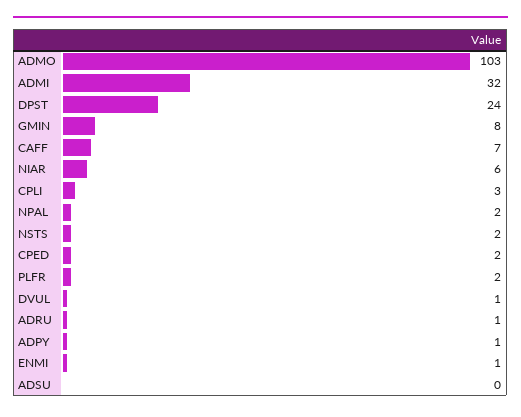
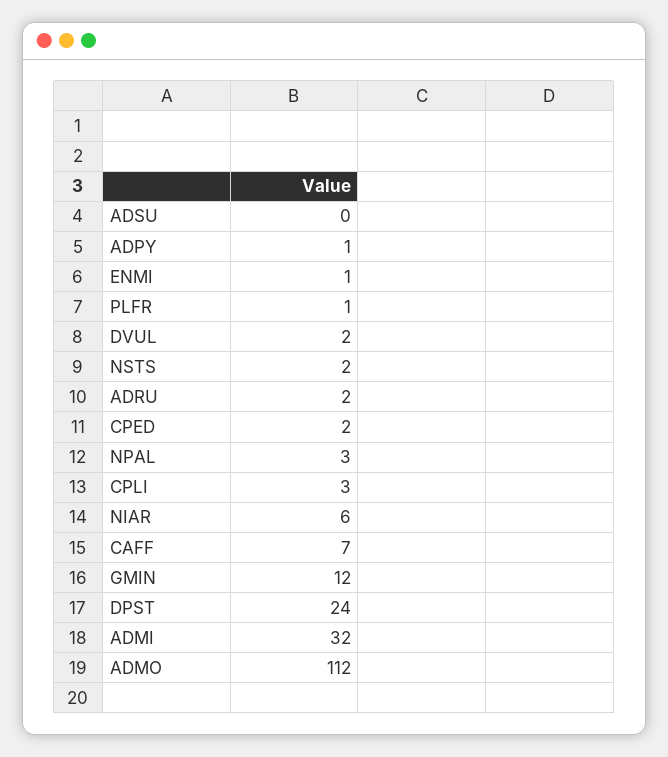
ADMO: 103 -> 112
GMIN: 8 -> 12
NPAL: 2 -> 3
PLFR: 2 -> 1
DVUL: 1 -> 2
ADRU: 1 -> 2

